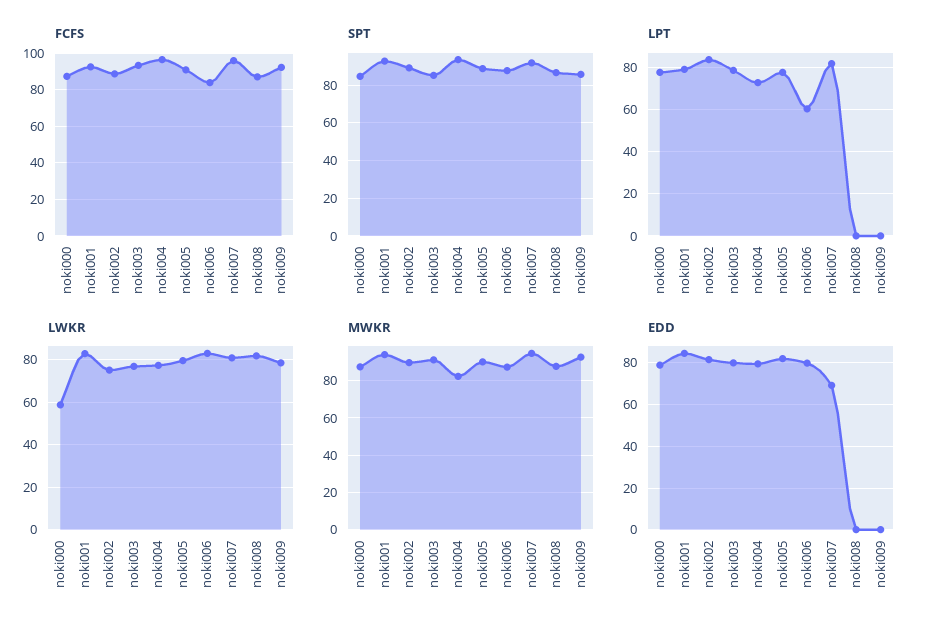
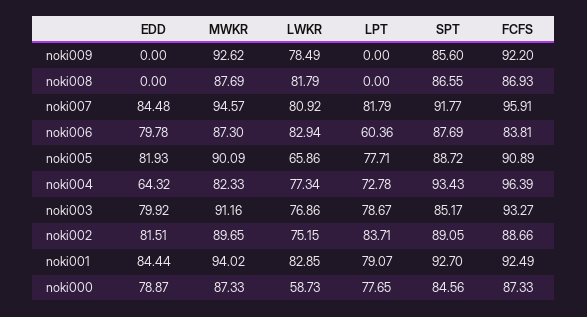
LWKR, noki005: 80 -> 65.86
EDD, noki004: 80 -> 64.32
EDD, noki007: 70 -> 84.48

